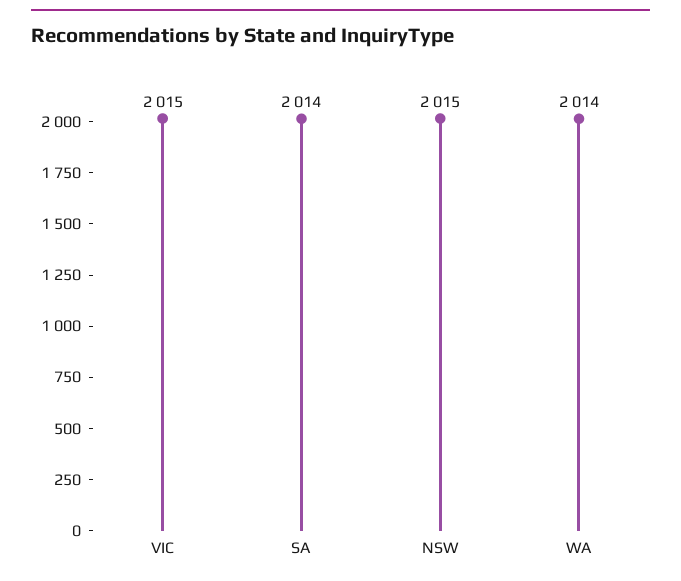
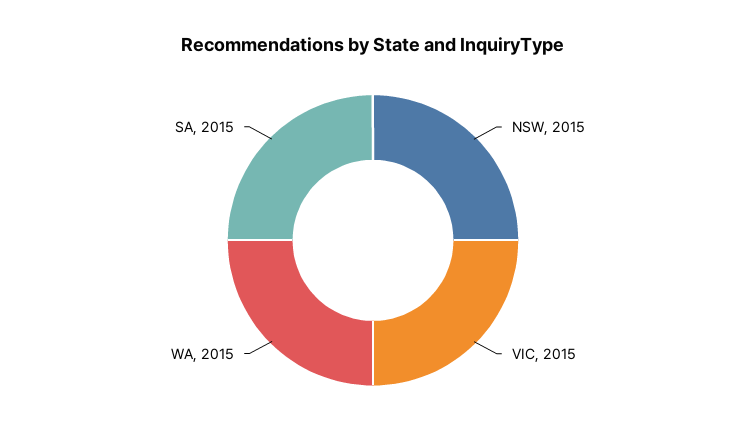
SA: 2014 -> 2015
WA: 2014 -> 2015

